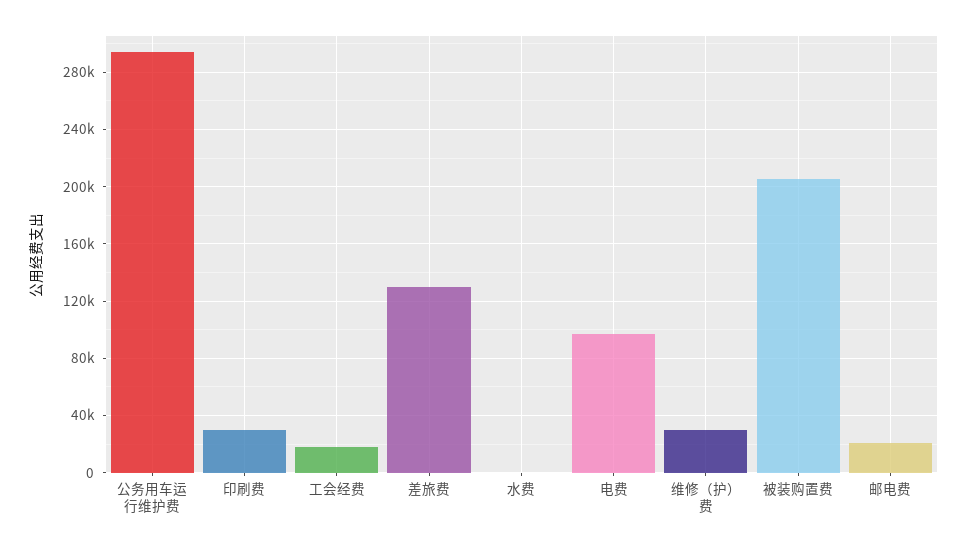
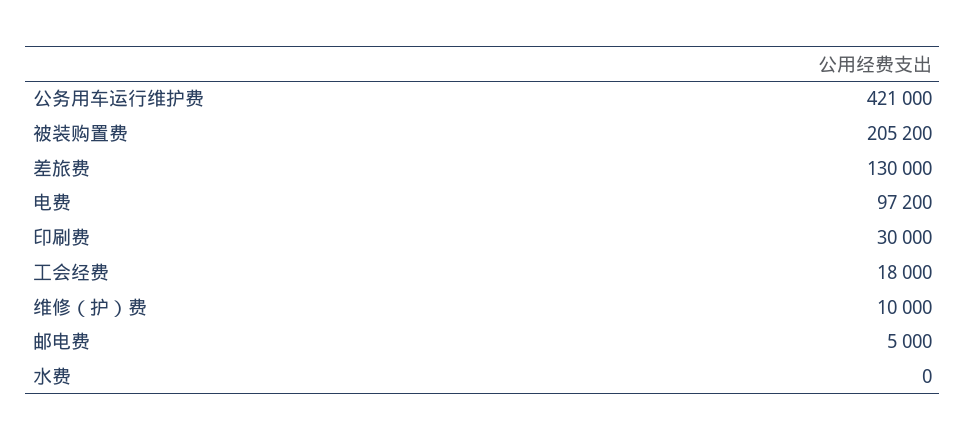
公务用车运行维护费: 295000 -> 421000
维修（护）费: 30000 -> 10000
邮电费: 20000 -> 5000

